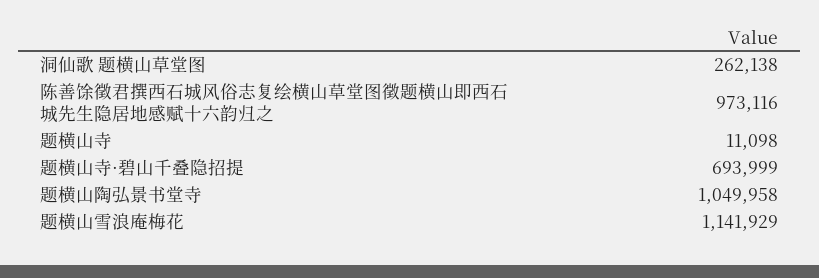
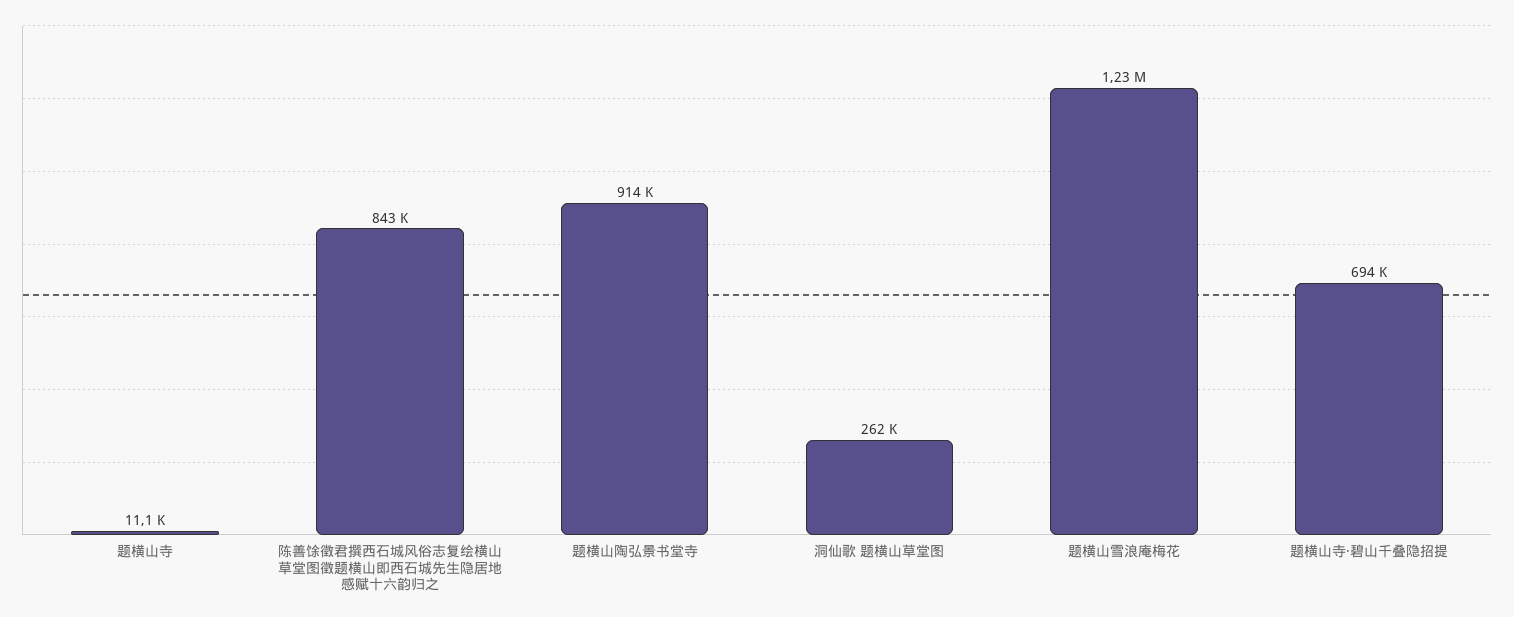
陈善馀徵君撰西石城风俗志复绘横山草堂图徵题横山即西石城先生隐居地感赋十六韵归之: 973116 -> 843000
题横山陶弘景书堂寺: 1049958 -> 914000
题横山雪浪庵梅花: 1141929 -> 1230000

